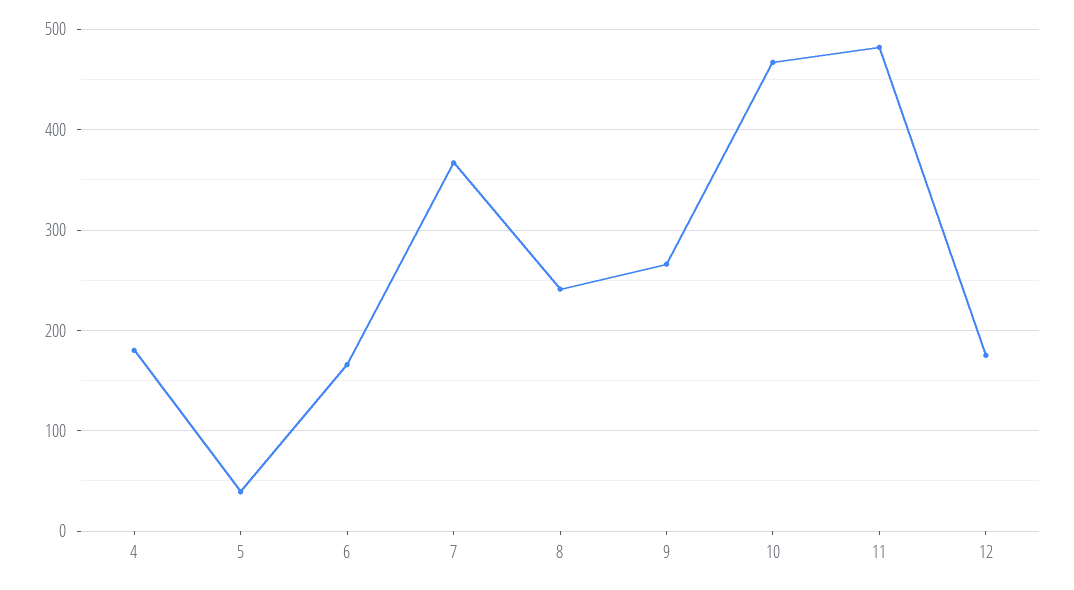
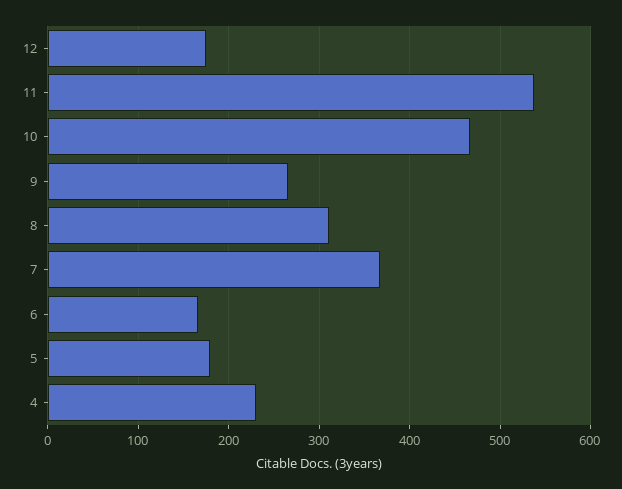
4: 180 -> 230
5: 40 -> 180
8: 240 -> 310
11: 480 -> 540

